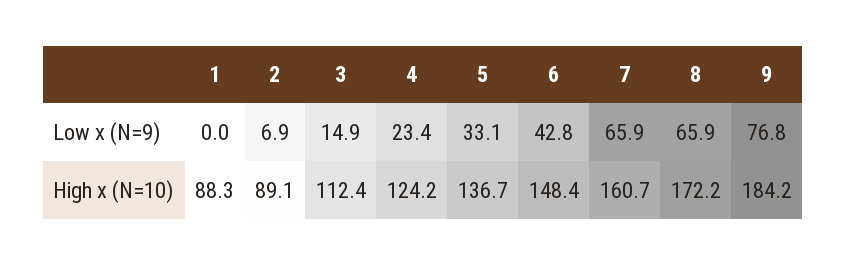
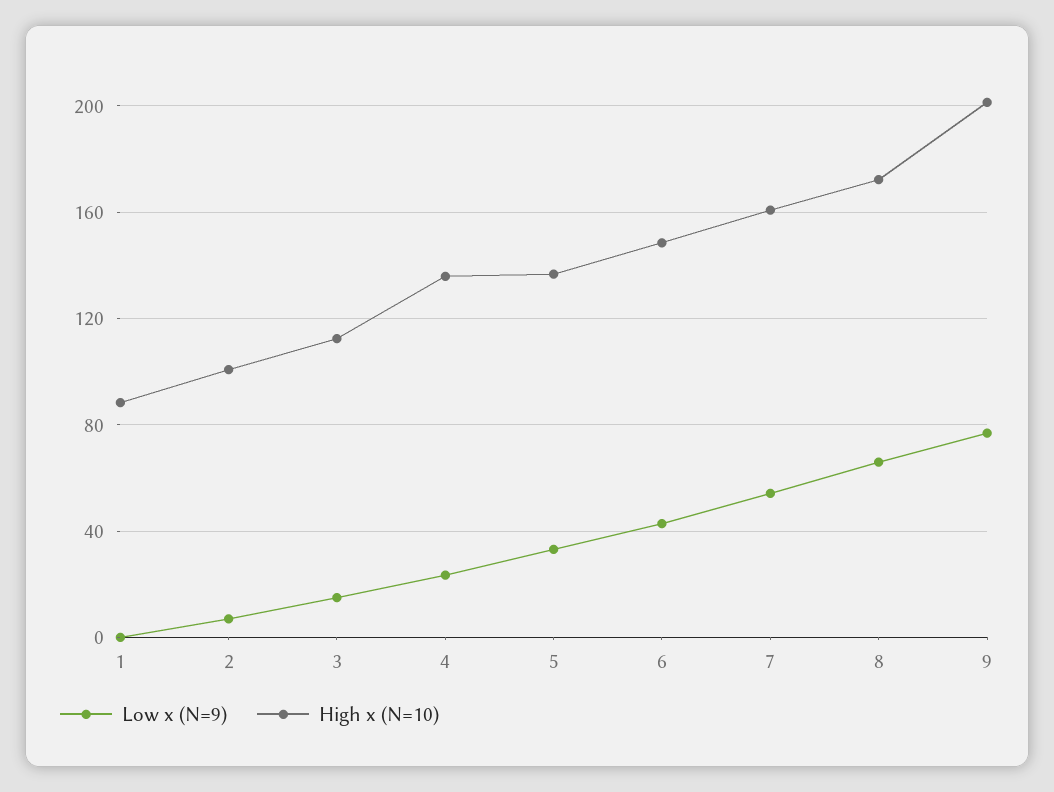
Low x (N=9), 7: 65.9 -> 55
High x (N=10), 2: 89.1 -> 100
High x (N=10), 4: 124.2 -> 135
High x (N=10), 9: 184.2 -> 200

